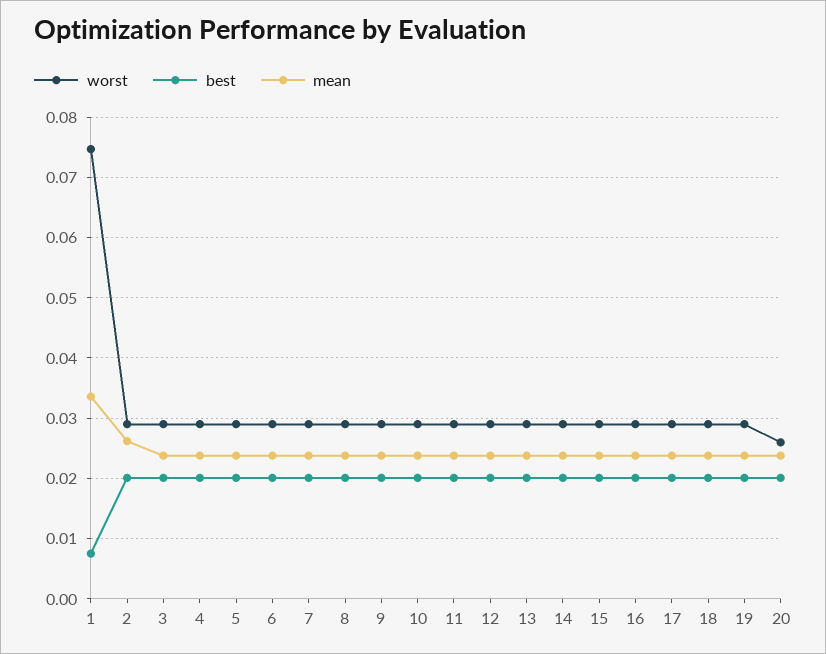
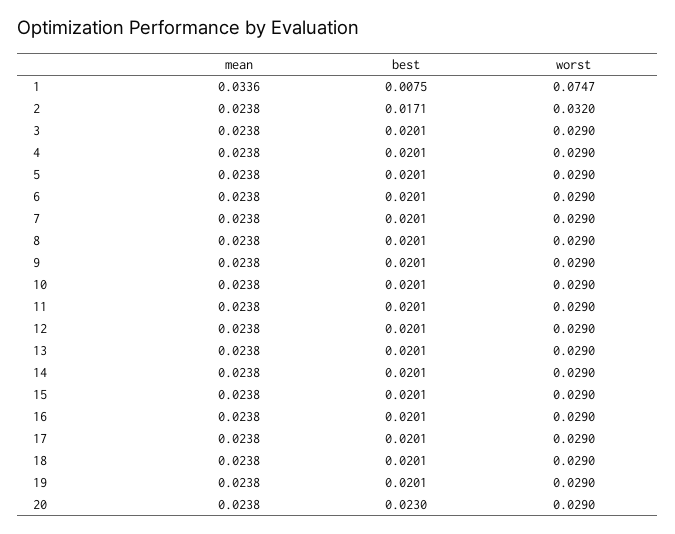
worst, 2: 0.029 -> 0.032
best, 2: 0.02 -> 0.0171
mean, 2: 0.026 -> 0.0238
worst, 20: 0.026 -> 0.029
best, 20: 0.02 -> 0.023

